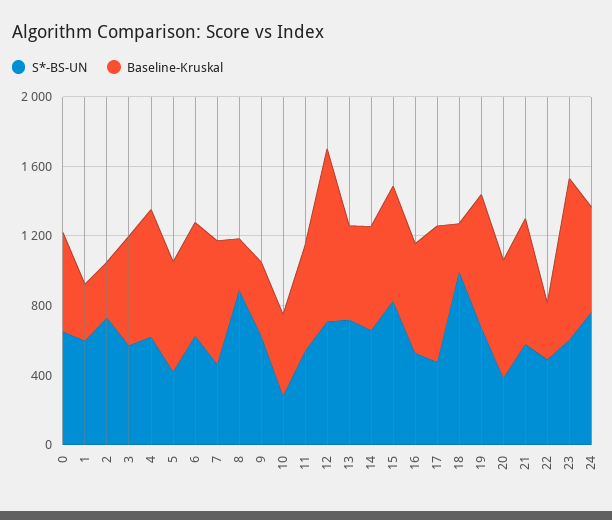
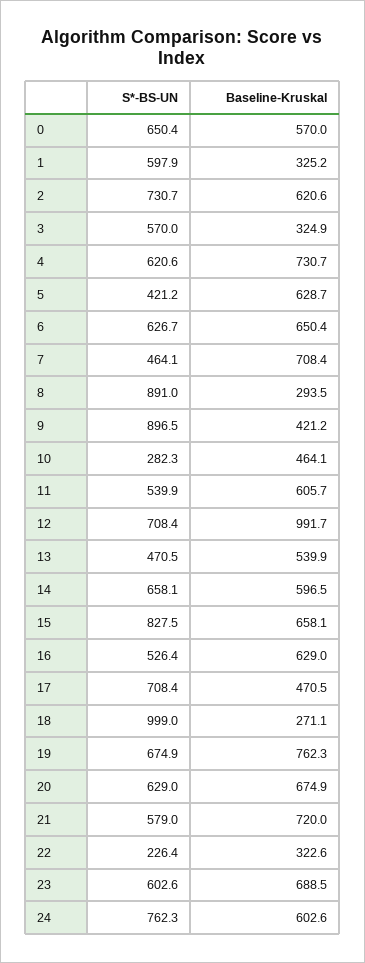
Baseline-Kruskal, 2: 300 -> 620.6
Baseline-Kruskal, 3: 600 -> 324.9
S*-BS-UN, 9: 600 -> 896.5
S*-BS-UN, 13: 700 -> 470.5
S*-BS-UN, 17: 500 -> 708.4
Baseline-Kruskal, 17: 800 -> 470.5
S*-BS-UN, 20: 400 -> 629
S*-BS-UN, 22: 500 -> 226.4
Baseline-Kruskal, 23: 900 -> 688.5

